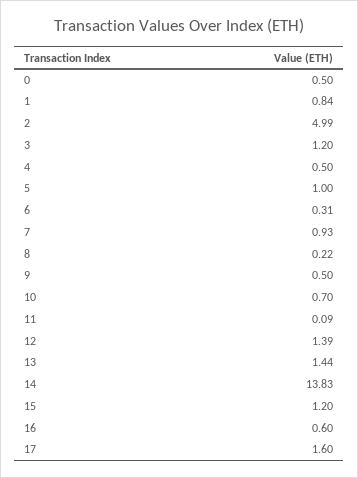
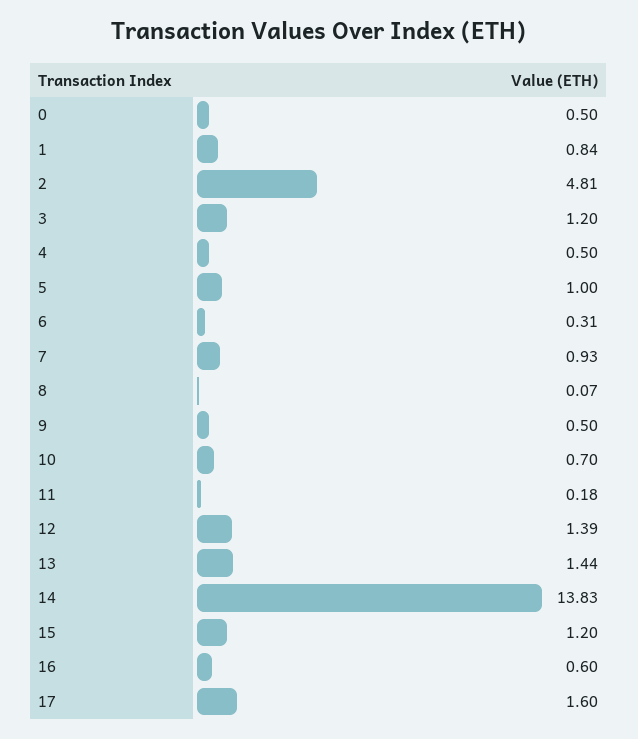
2: 4.99 -> 4.81
8: 0.22 -> 0.07
11: 0.09 -> 0.18

